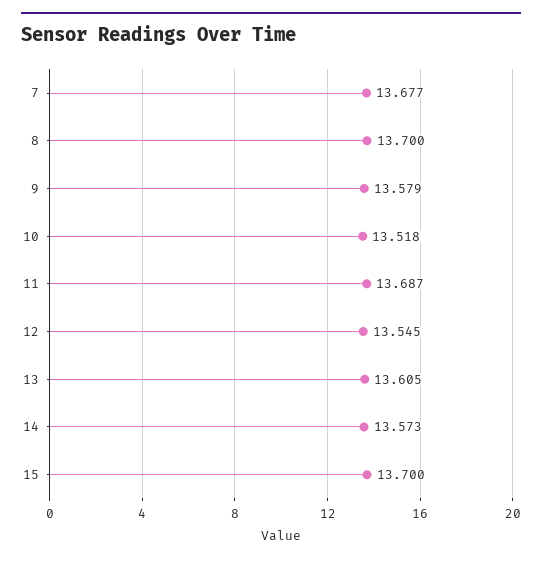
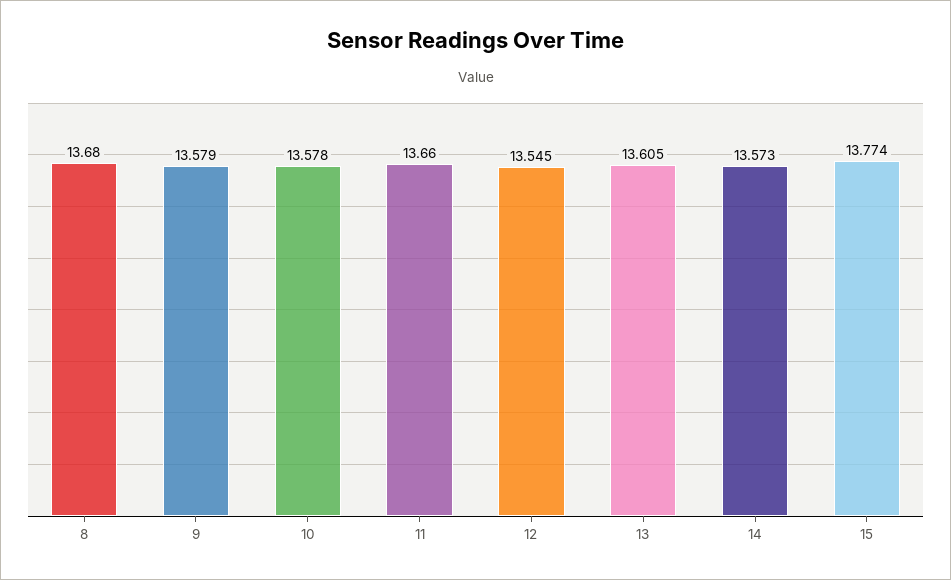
7: 13.677 -> none
8: 13.7 -> 13.68
10: 13.518 -> 13.578
11: 13.687 -> 13.66
15: 13.7 -> 13.774

